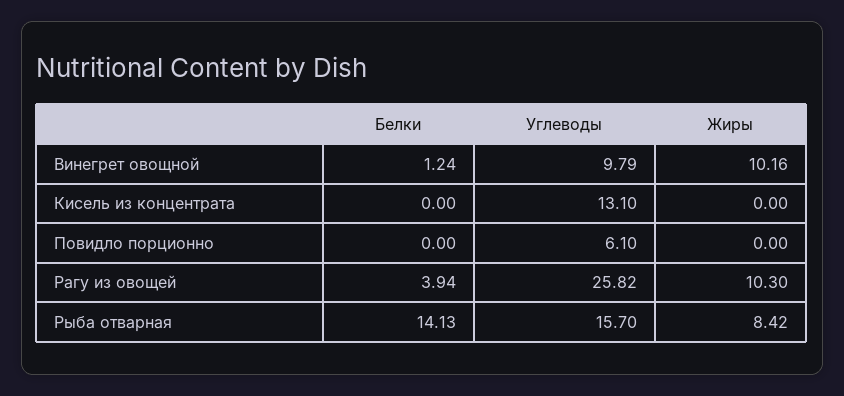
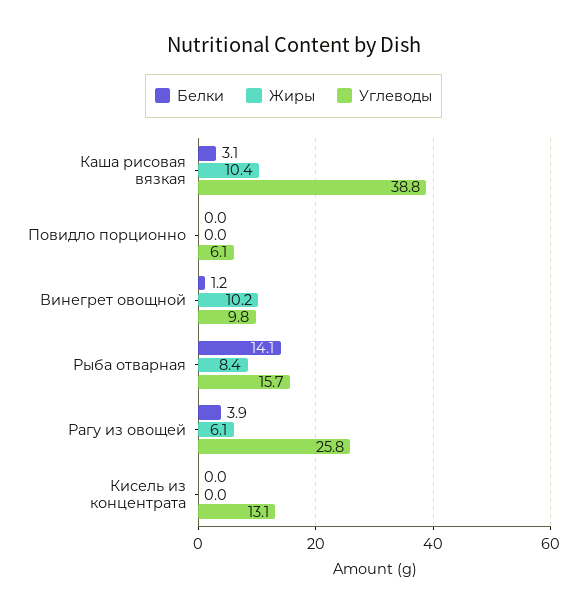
Жиры, Рагу из овощей: 10.3 -> 6.1
Белки, Каша рисовая вязкая: none -> 3.1
Жиры, Каша рисовая вязкая: none -> 10.4
Углеводы, Каша рисовая вязкая: none -> 38.8

